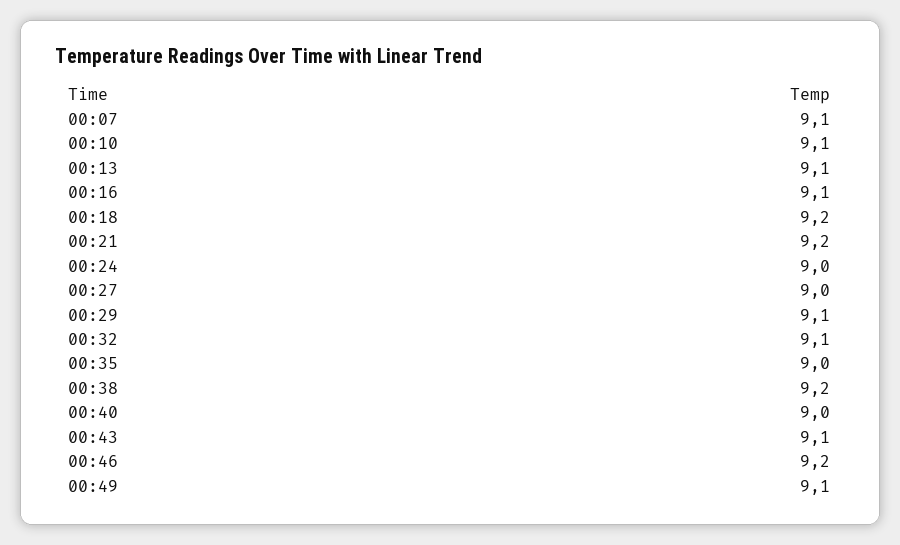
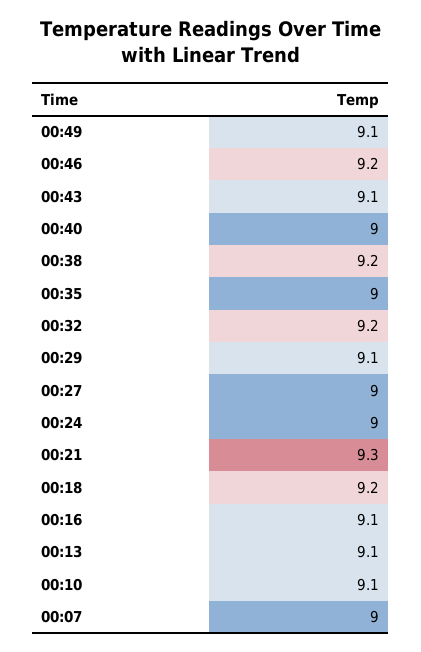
00:07: 9.1 -> 9
00:21: 9.2 -> 9.3
00:32: 9.1 -> 9.2

